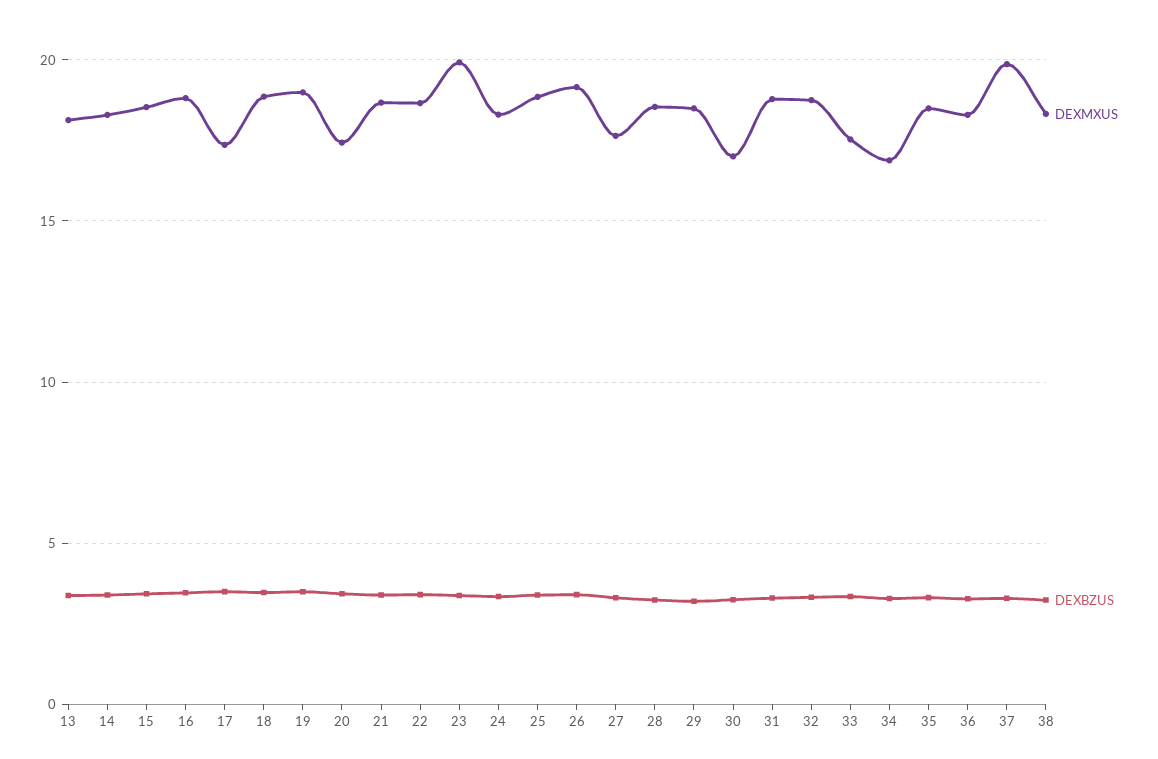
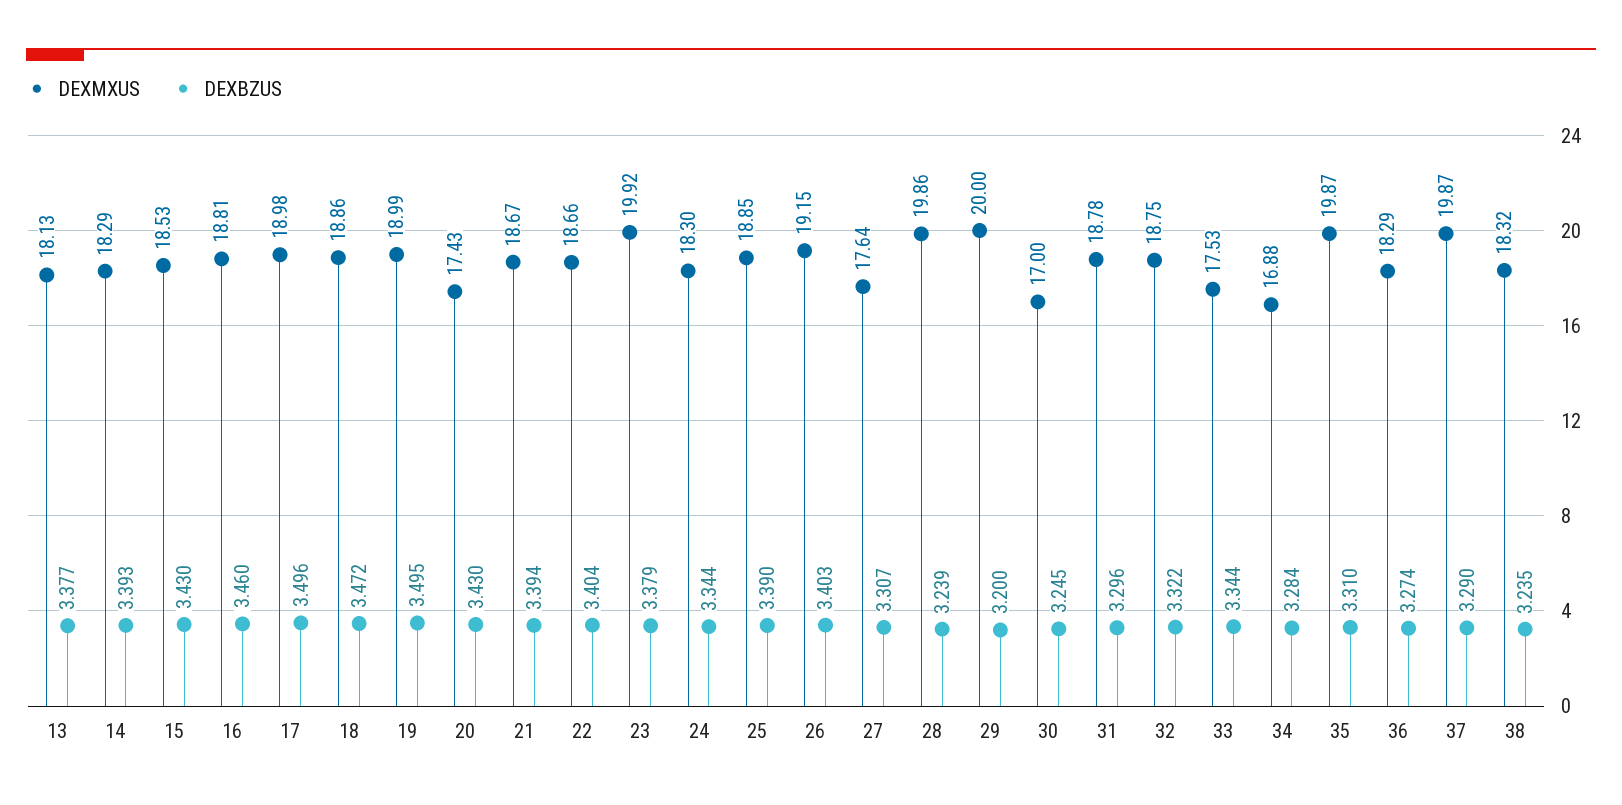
DEXMXUS, 17: 17.5 -> 18.98
DEXMXUS, 28: 18.5 -> 19.86
DEXMXUS, 29: 18.5 -> 20
DEXMXUS, 35: 18.5 -> 19.87

